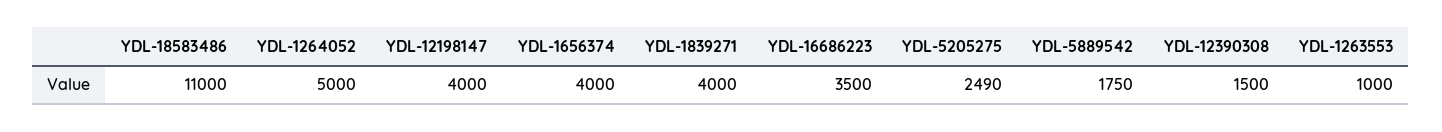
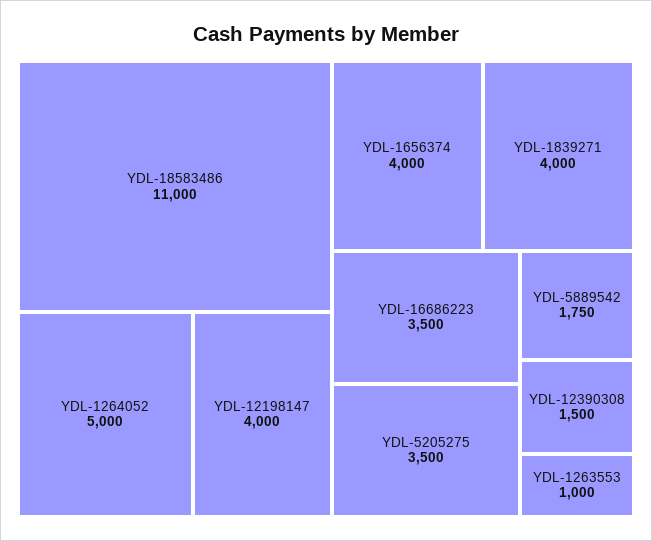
YDL-5205275: 2490 -> 3500

